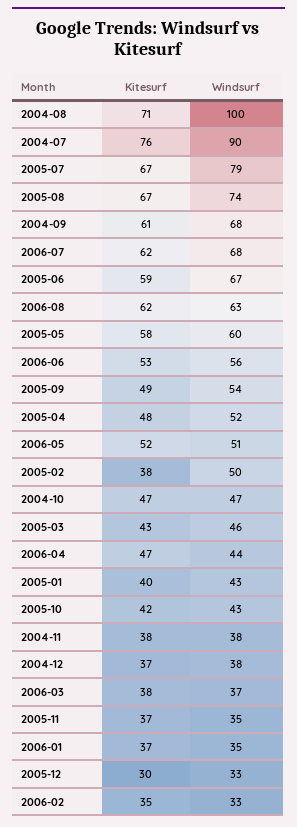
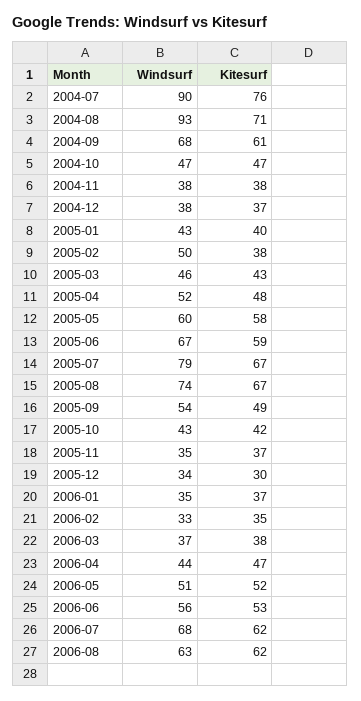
Windsurf, 2004-08: 100 -> 93
Windsurf, 2005-12: 33 -> 34

